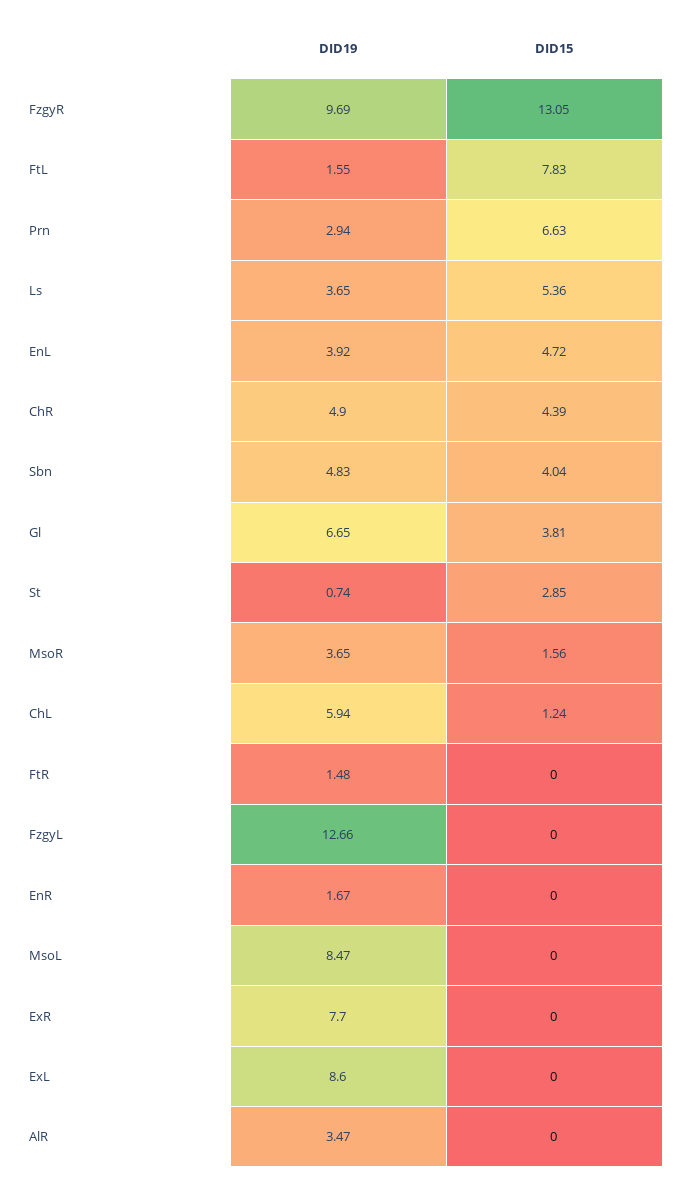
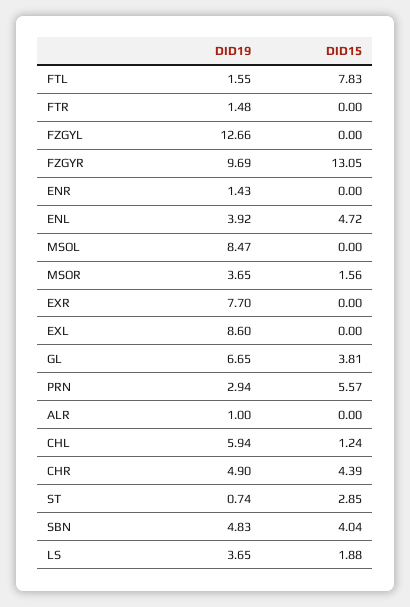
DID15, Prn: 6.63 -> 5.57
DID15, Ls: 5.36 -> 1.88
DID19, EnR: 1.67 -> 1.43
DID19, AlR: 3.47 -> 1

